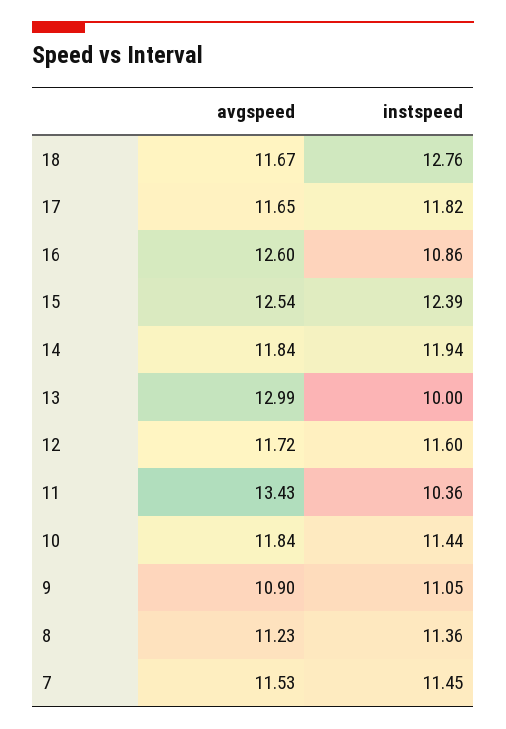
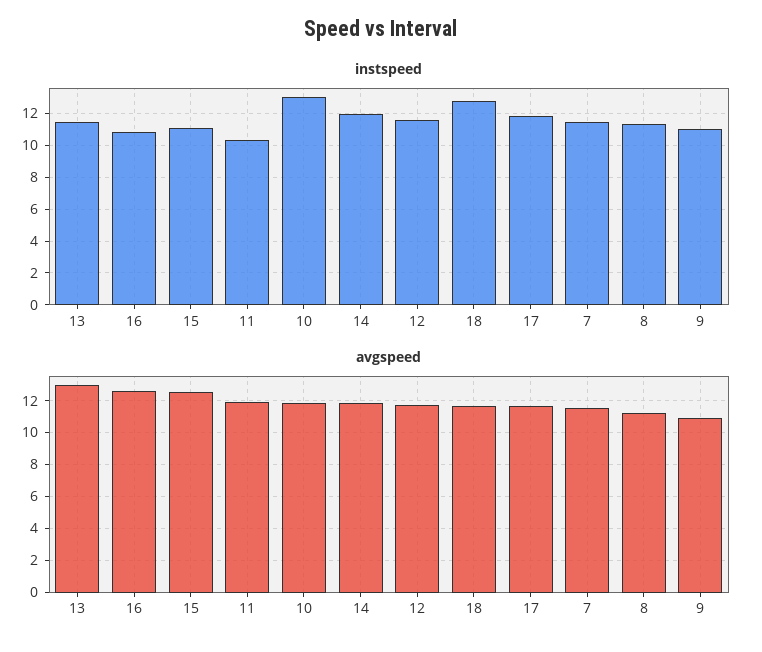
instspeed, 15: 12.39 -> 11
instspeed, 13: 10 -> 11.5
avgspeed, 11: 13.43 -> 12
instspeed, 10: 11.44 -> 13

